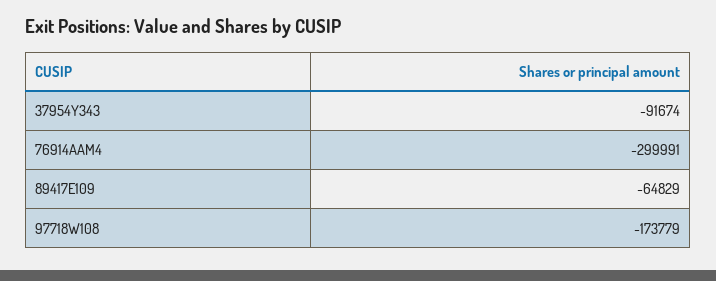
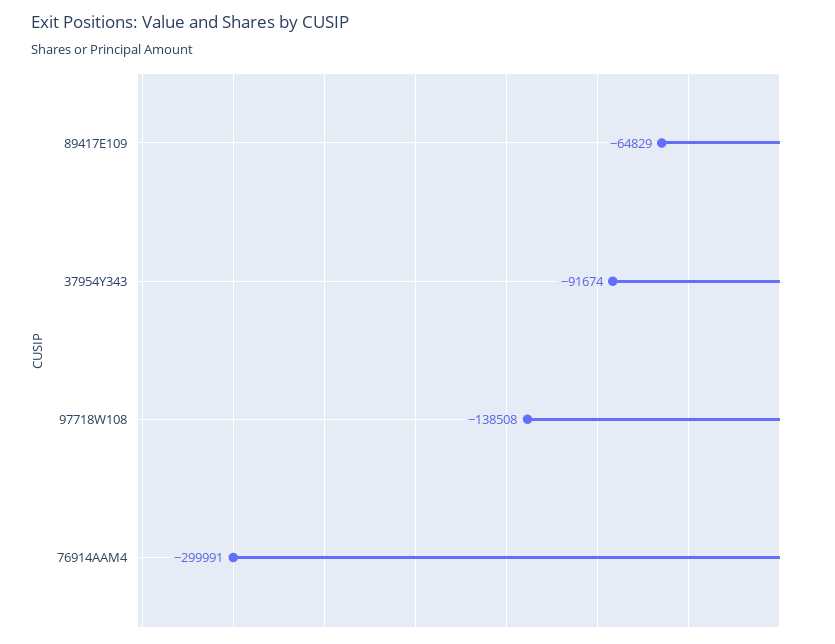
97718W108: -173779 -> -138508

